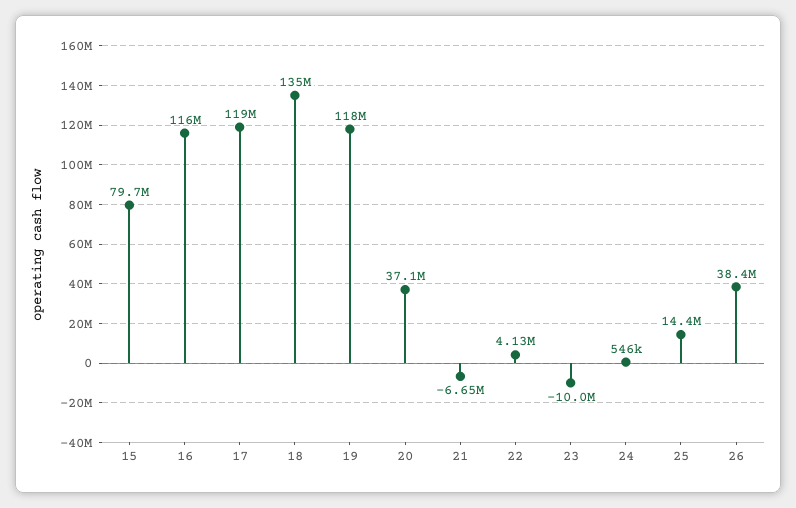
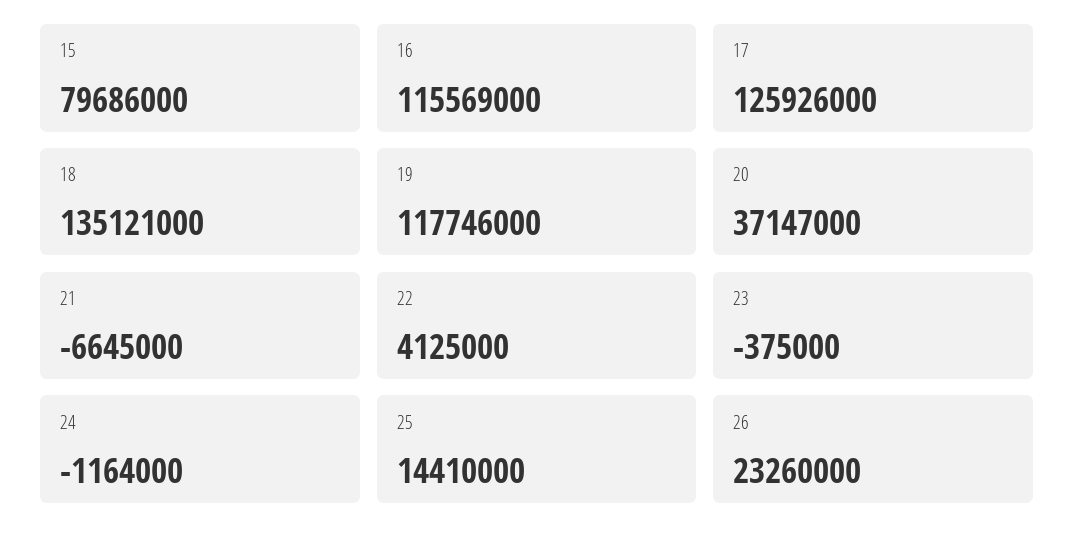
17: 119000000 -> 125926000
23: -10000000 -> -375000
24: 546000 -> -1164000
26: 38400000 -> 23260000

